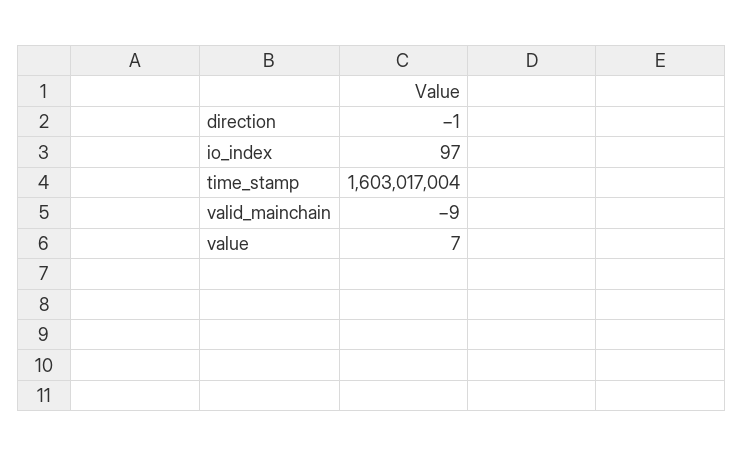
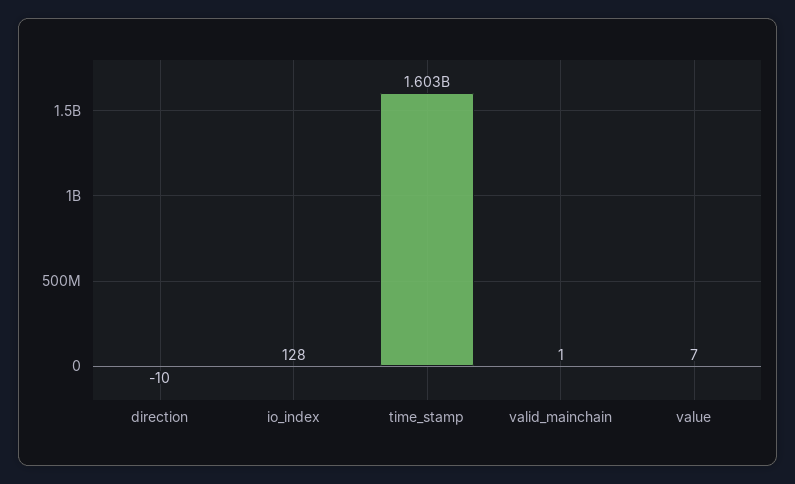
direction: -1 -> -10
io_index: 97 -> 128
valid_mainchain: -9 -> 1

